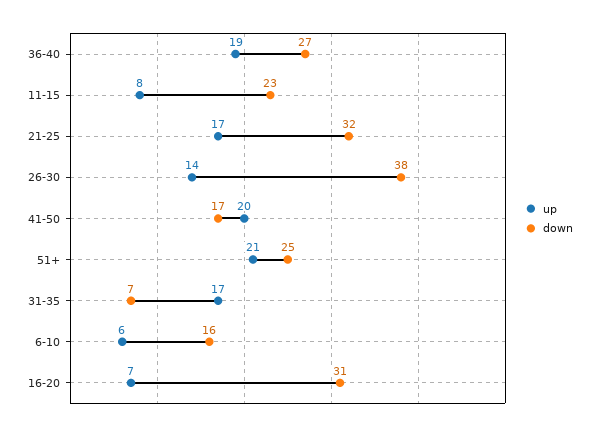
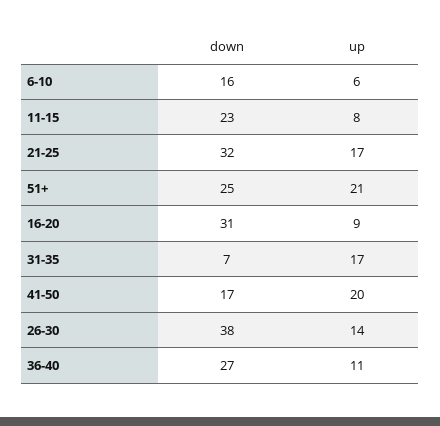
up, 36-40: 19 -> 11
up, 16-20: 7 -> 9

